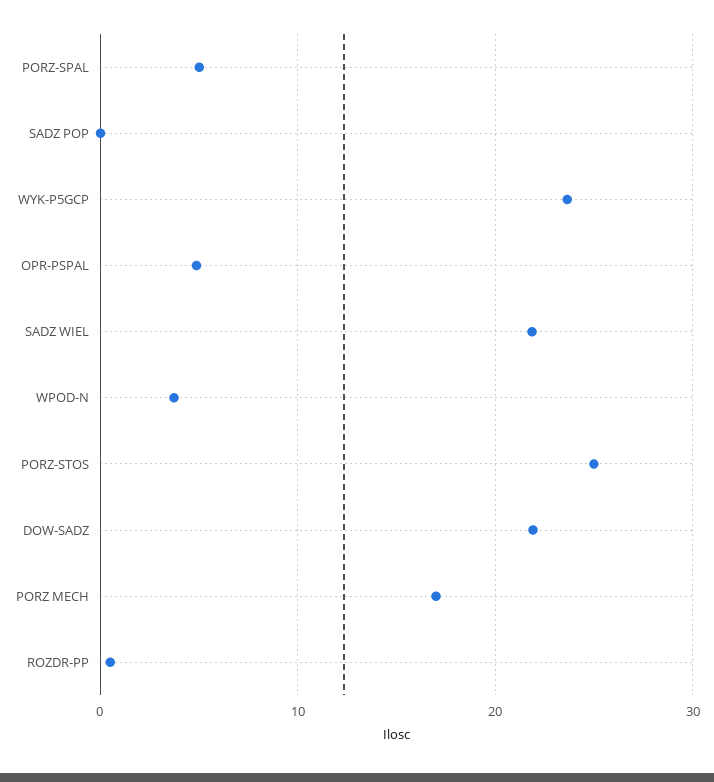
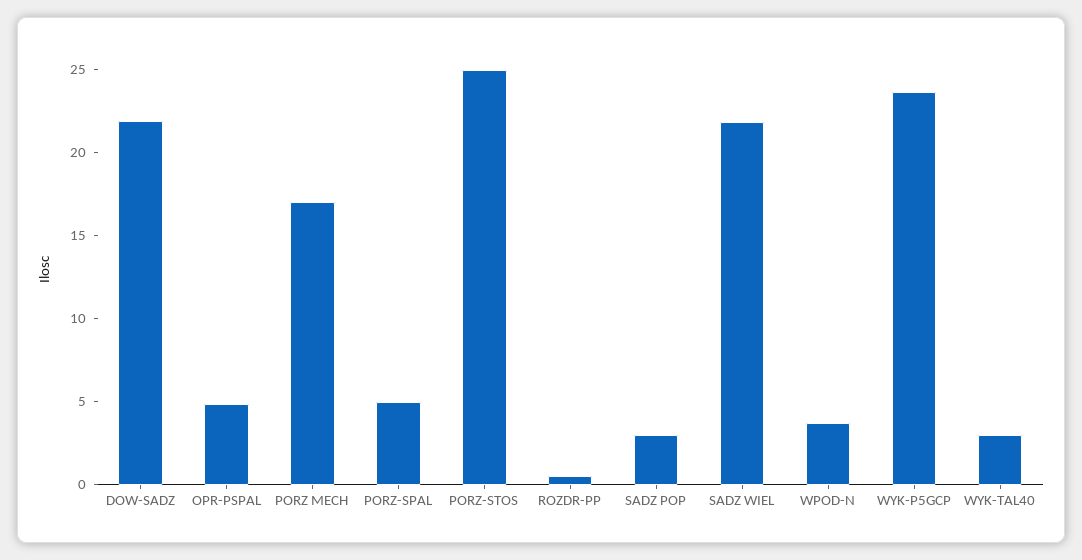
SADZ POP: 0 -> 3
WYK-TAL40: none -> 3

